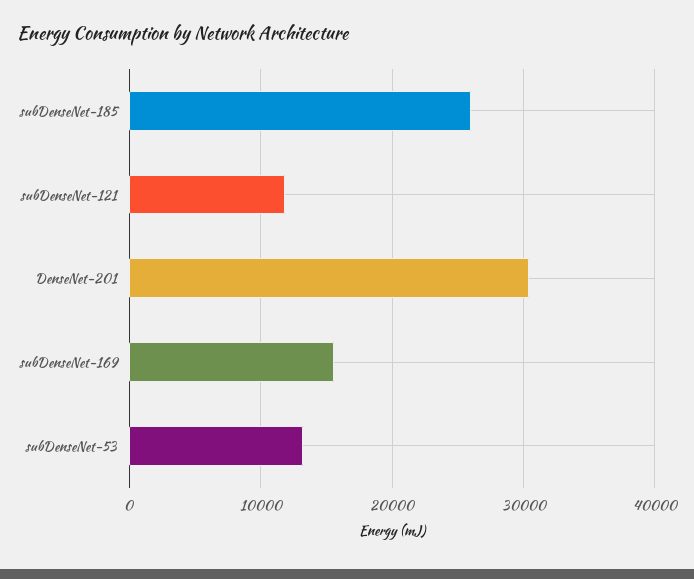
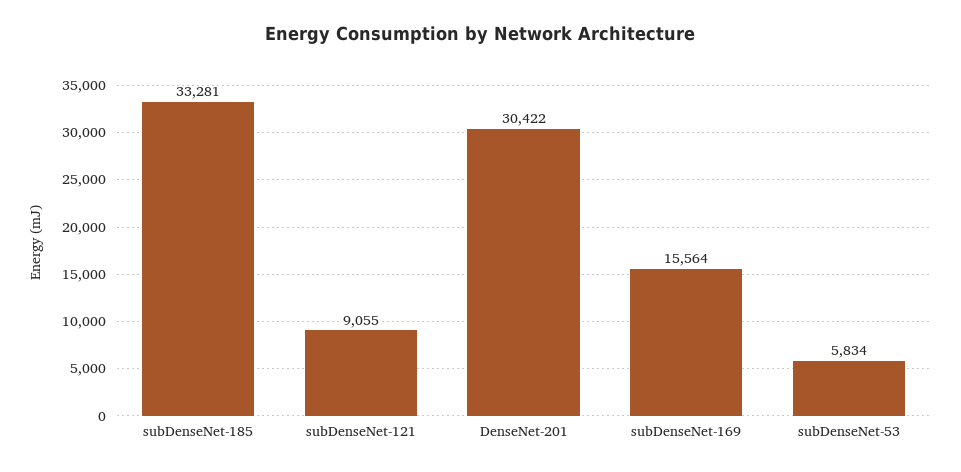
subDenseNet-185: 26000 -> 33281
subDenseNet-121: 12000 -> 9055
subDenseNet-53: 13000 -> 5834

